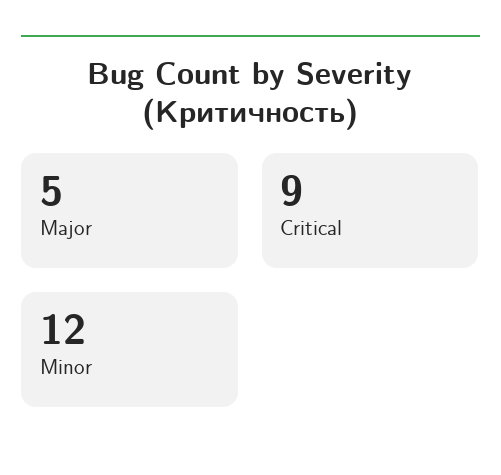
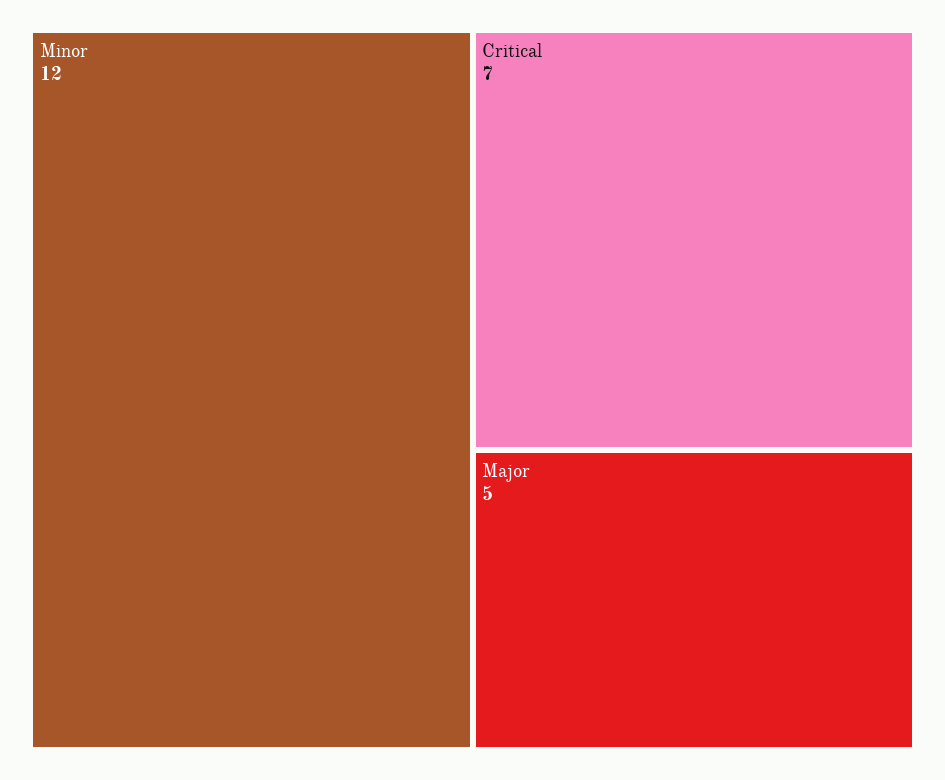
Critical: 9 -> 7

